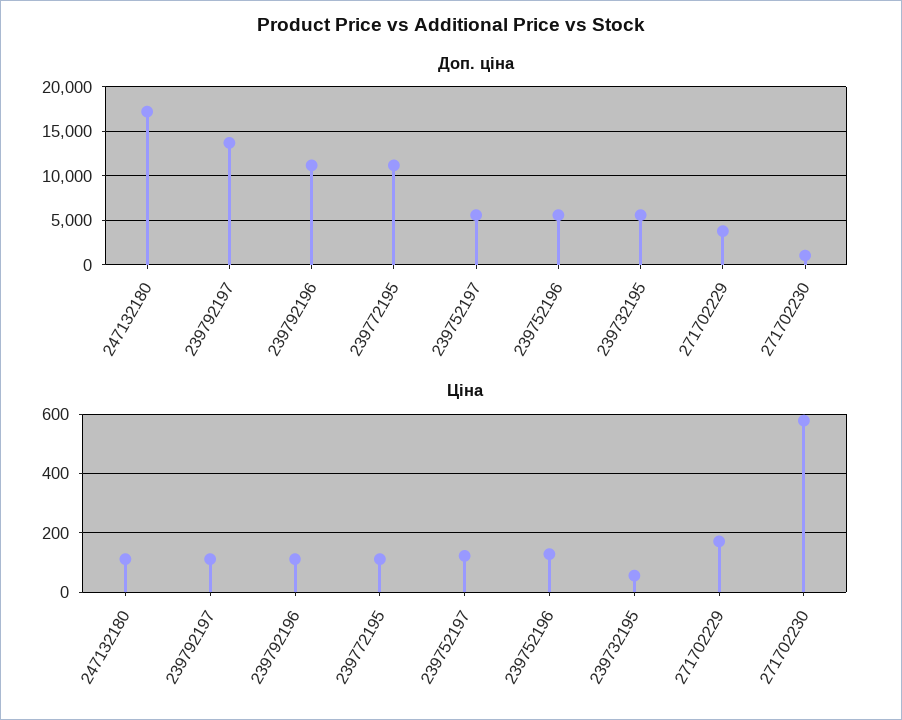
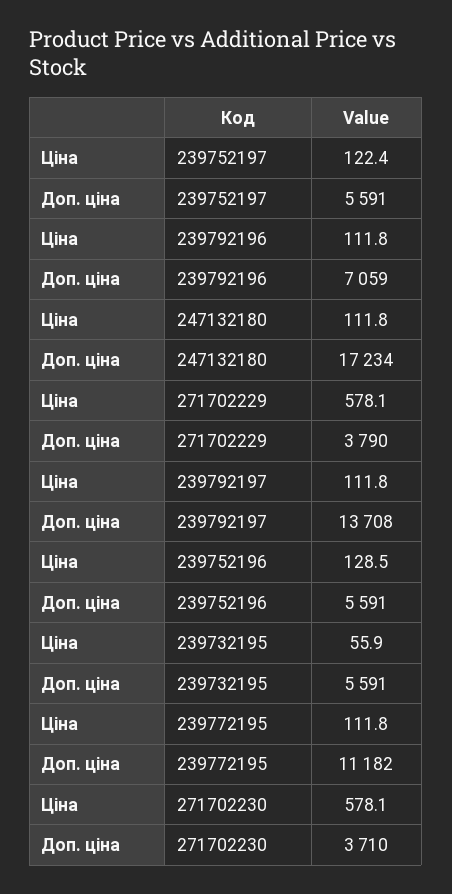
Доп. ціна, 239792196: 11000 -> 7059
Доп. ціна, 271702230: 1000 -> 3710
Ціна, 271702229: 175 -> 578.1

